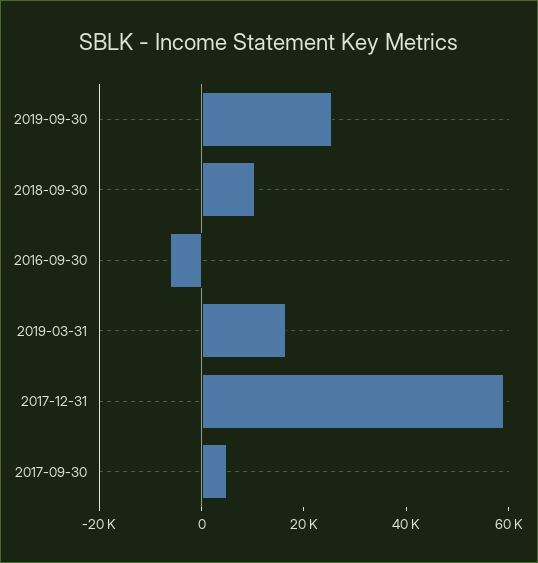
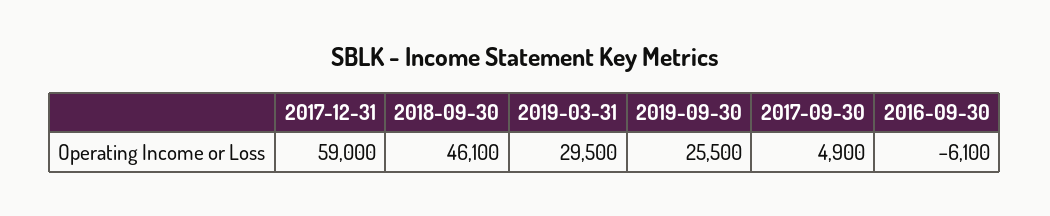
2018-09-30: 10000 -> 46100
2019-03-31: 15000 -> 29500

